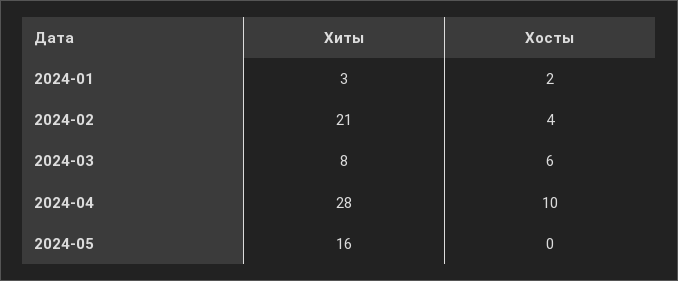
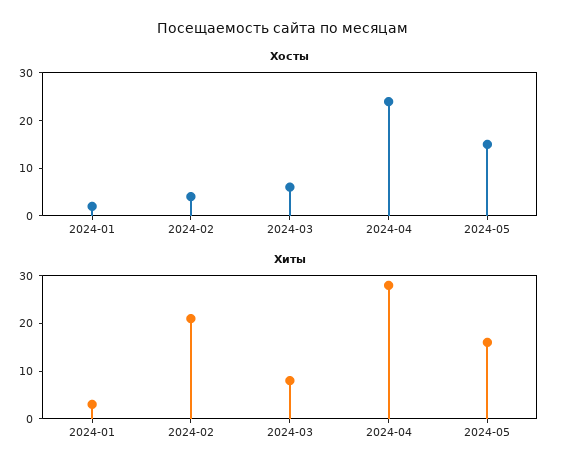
Хосты, 2024-04: 10 -> 25
Хосты, 2024-05: 0 -> 15

